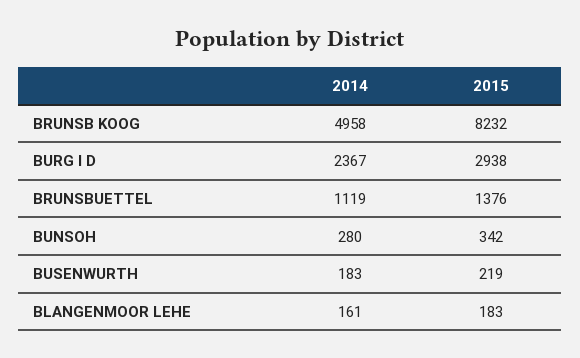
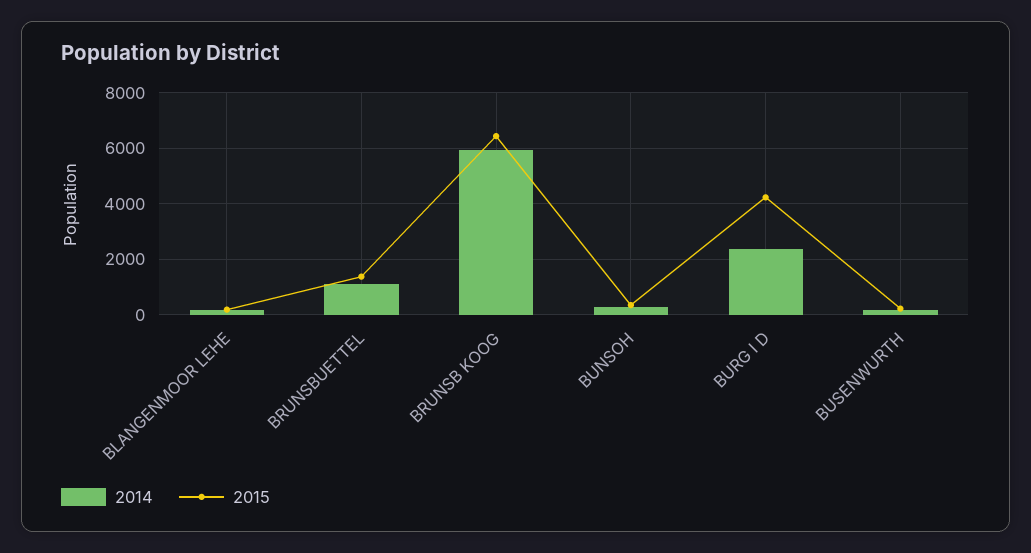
2014, BRUNSB KOOG: 4958 -> 6000
2015, BRUNSB KOOG: 8232 -> 6500
2015, BURG I D: 2938 -> 4250

